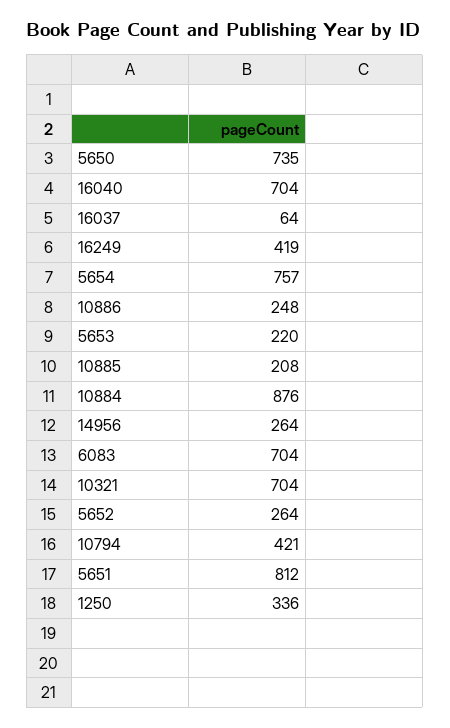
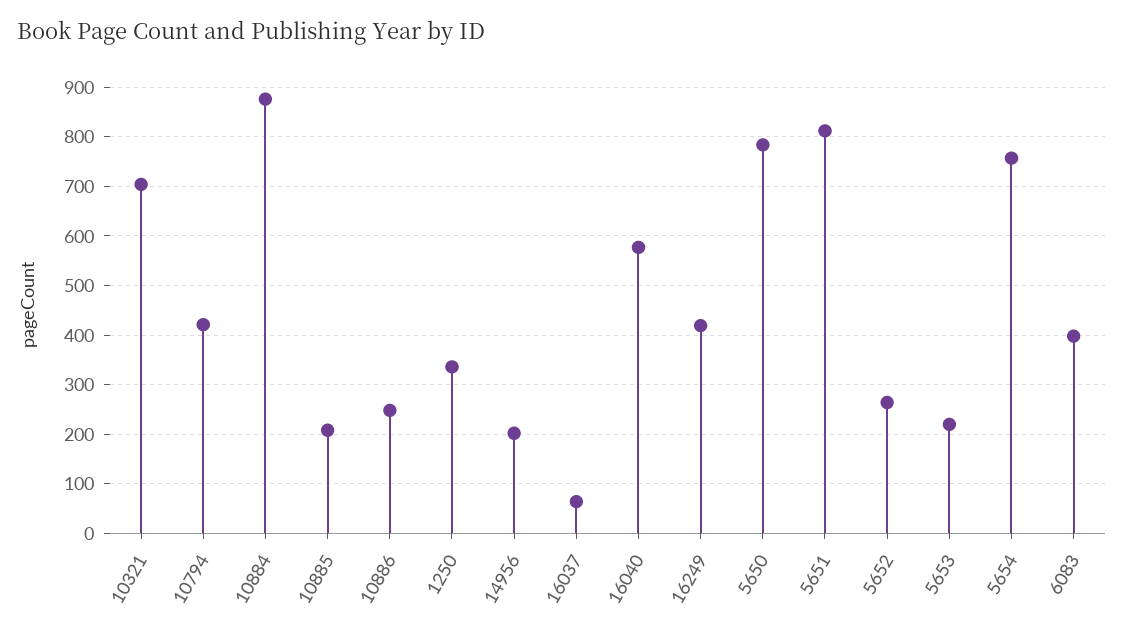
5650: 735 -> 780
16040: 704 -> 580
14956: 264 -> 200
6083: 704 -> 400

